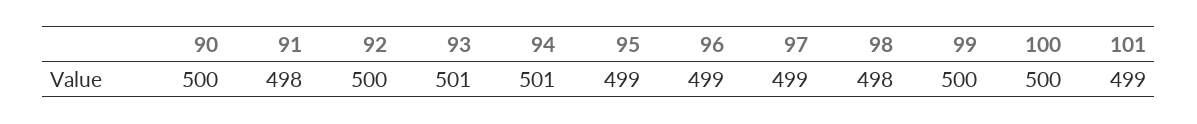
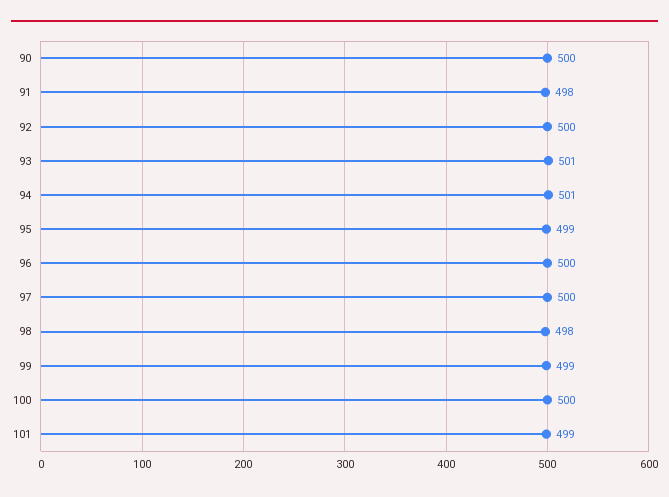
96: 499 -> 500
97: 499 -> 500
99: 500 -> 499

